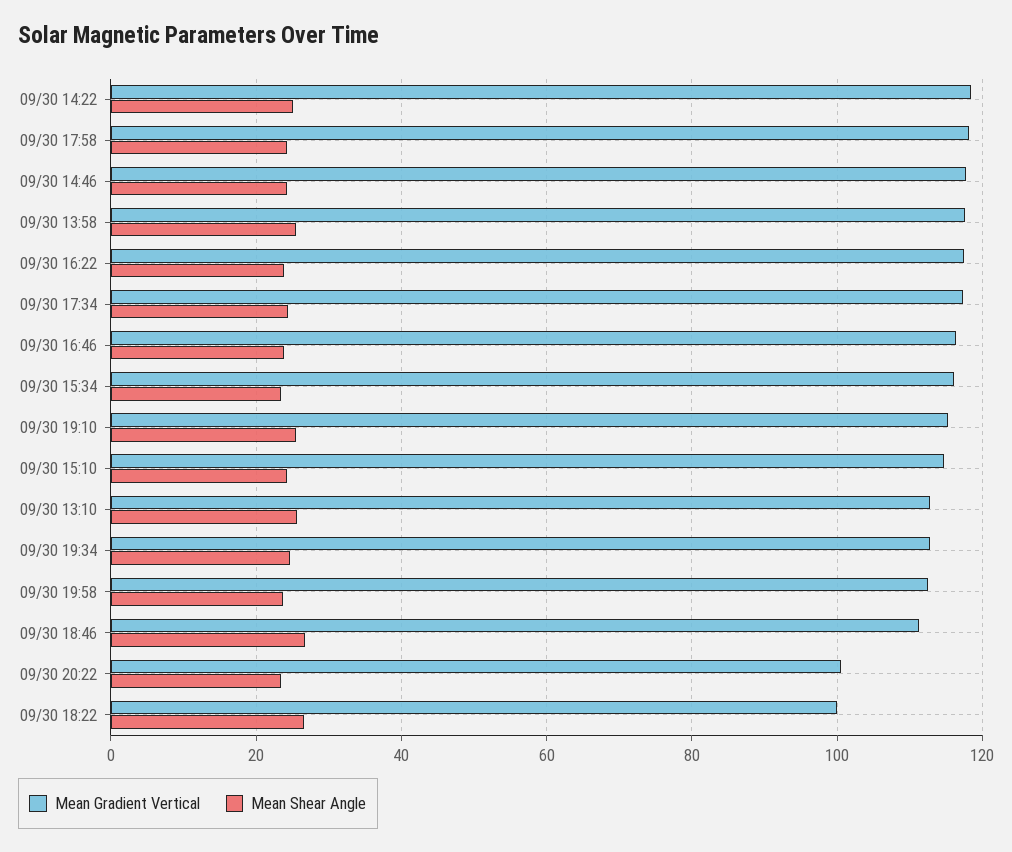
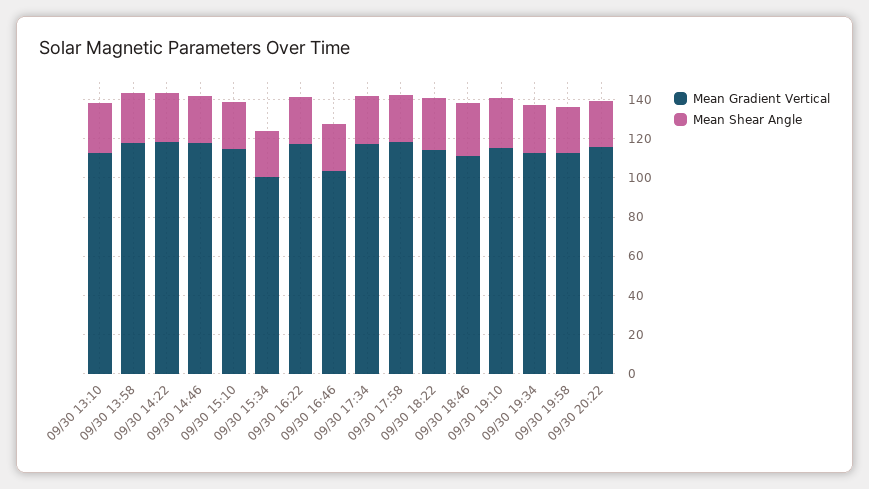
Mean Gradient Vertical, 09/30 16:46: 116 -> 105
Mean Gradient Vertical, 09/30 15:34: 116 -> 100
Mean Gradient Vertical, 09/30 20:22: 100 -> 115
Mean Gradient Vertical, 09/30 18:22: 100 -> 115

